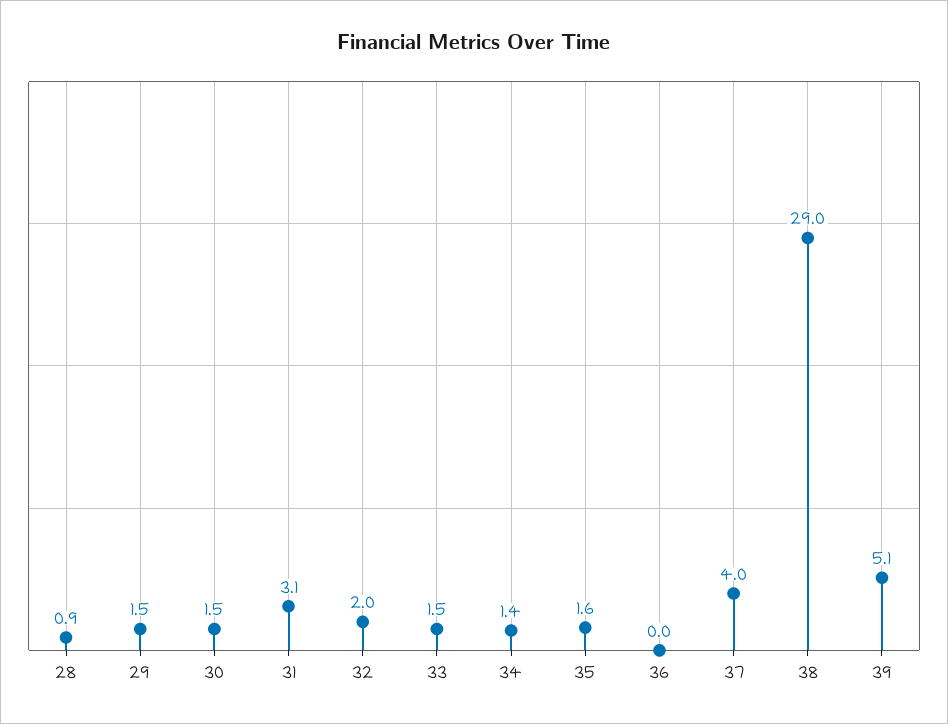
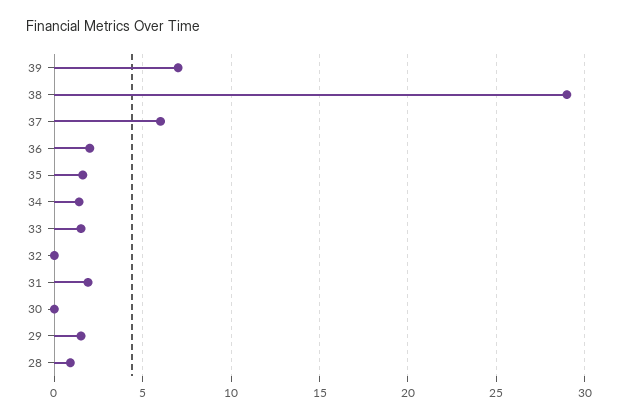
30: 1.5 -> 0
31: 3.1 -> 2
32: 2 -> 0
36: 0 -> 2
37: 4 -> 6
39: 5.1 -> 7

